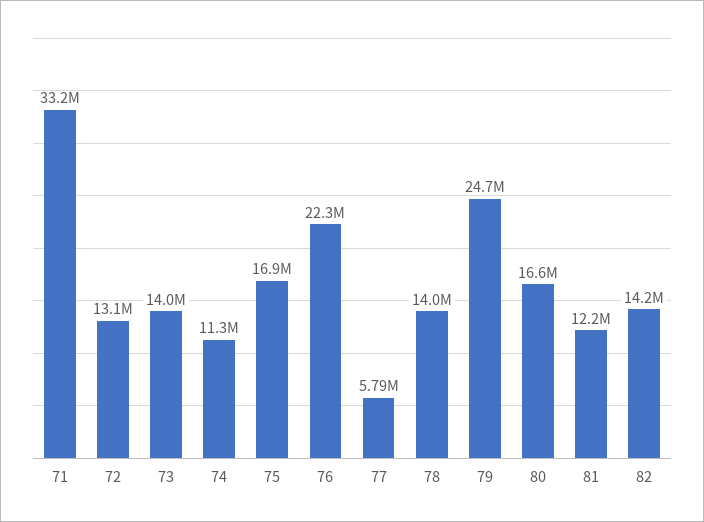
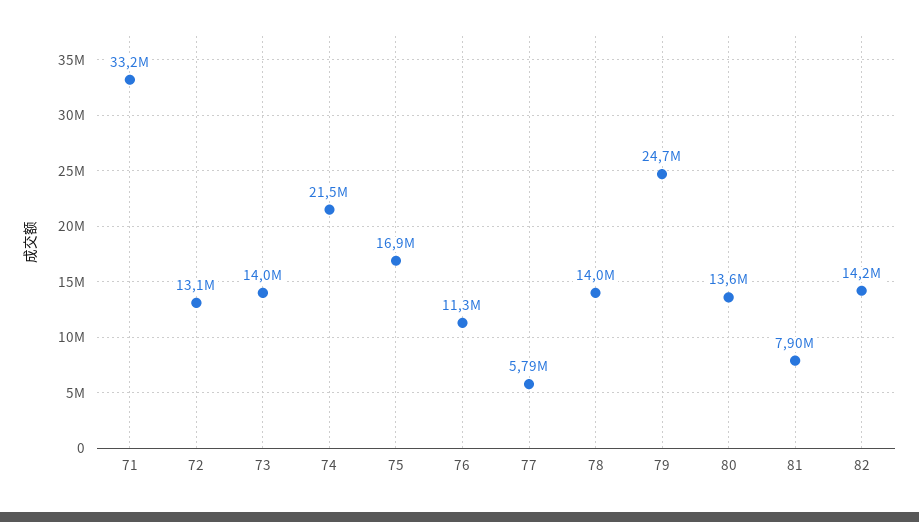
74: 11300000 -> 21500000
76: 22300000 -> 11300000
80: 16600000 -> 13600000
81: 12200000 -> 7900000

